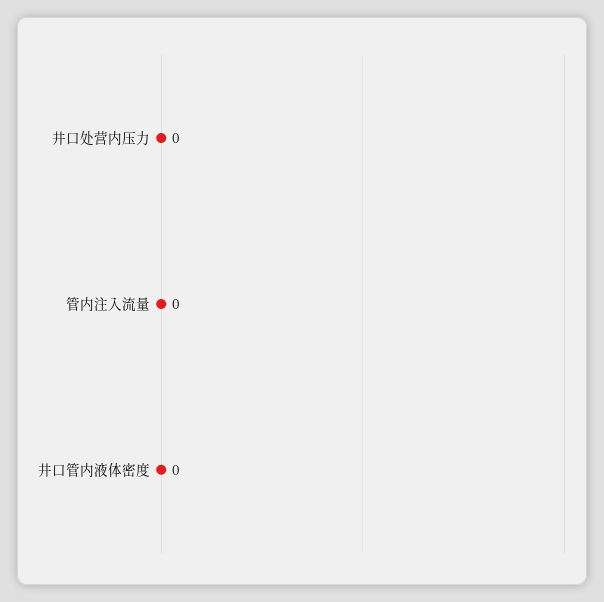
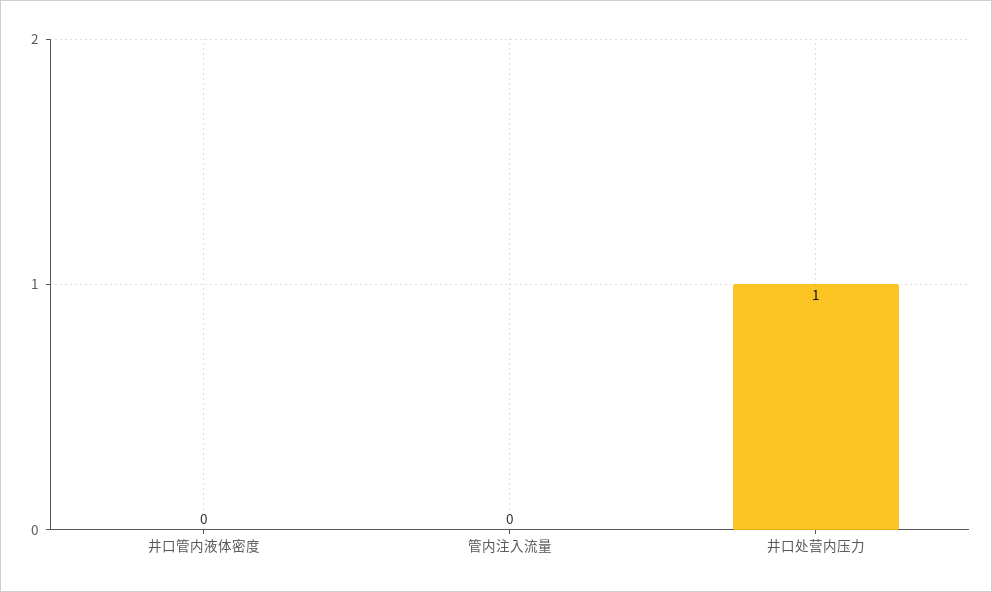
井口处营内压力: 0 -> 1

